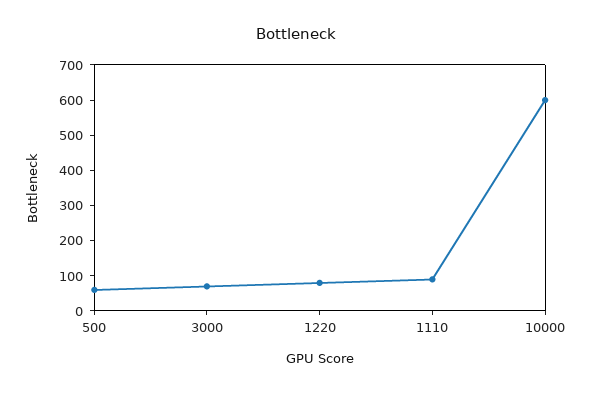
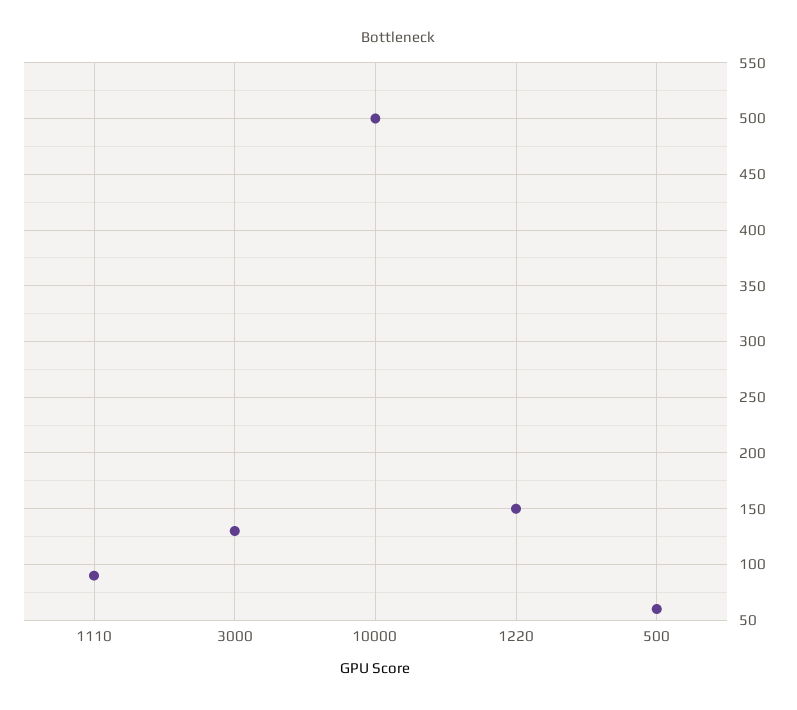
3000: 75 -> 130
1220: 75 -> 150
10000: 600 -> 500

